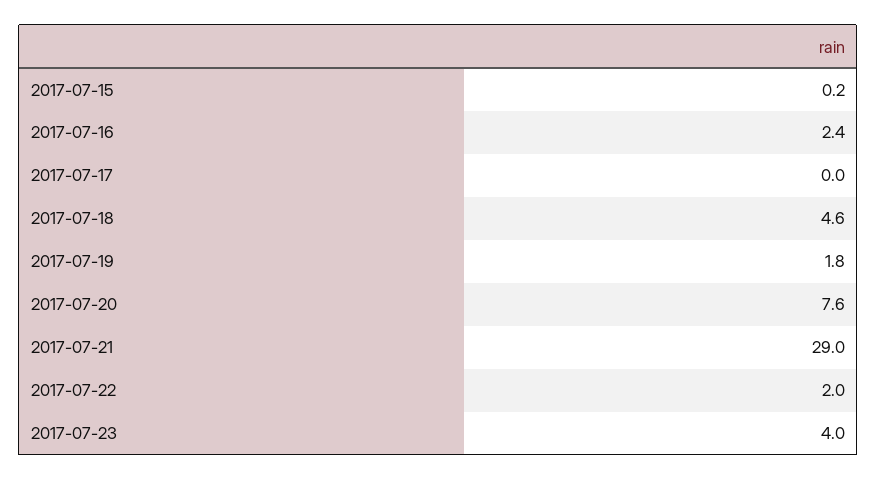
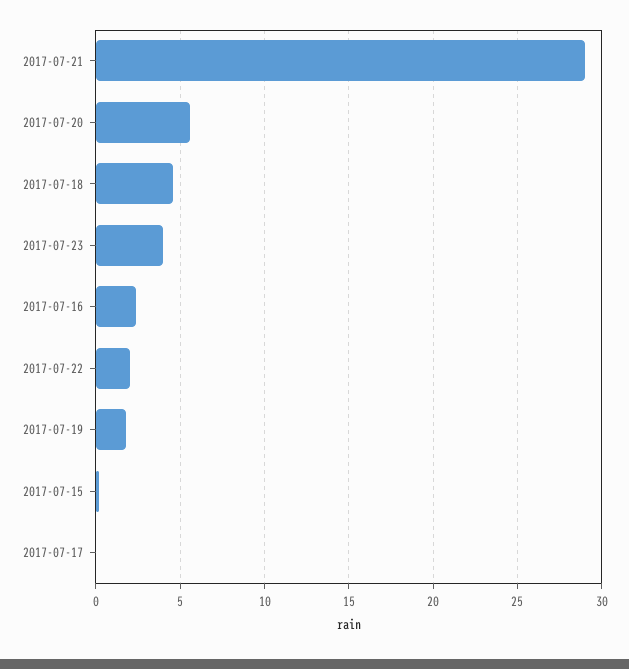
2017-07-20: 7.6 -> 5.5

